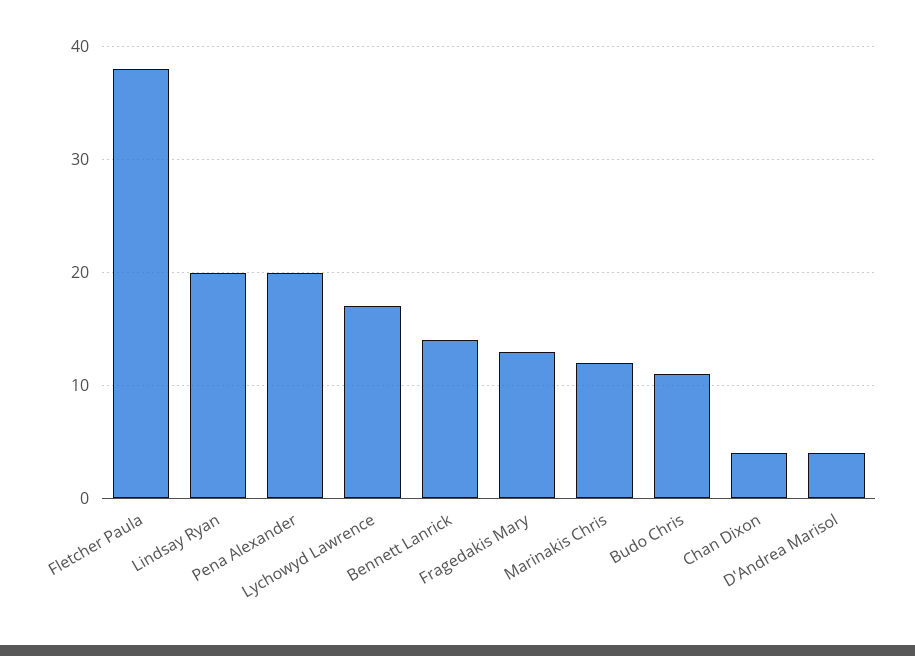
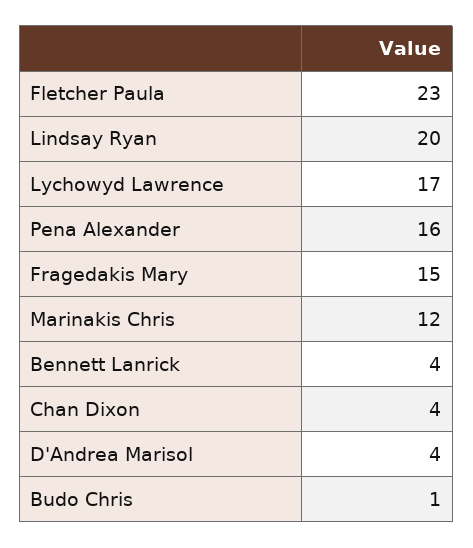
Fletcher Paula: 38 -> 23
Pena Alexander: 20 -> 16
Bennett Lanrick: 14 -> 4
Fragedakis Mary: 13 -> 15
Budo Chris: 11 -> 1

